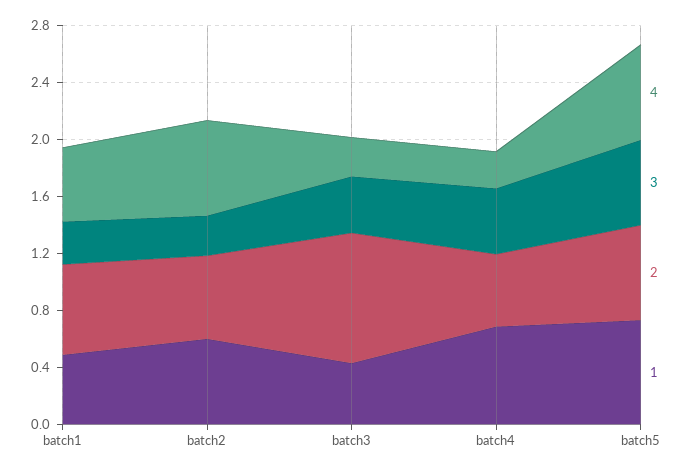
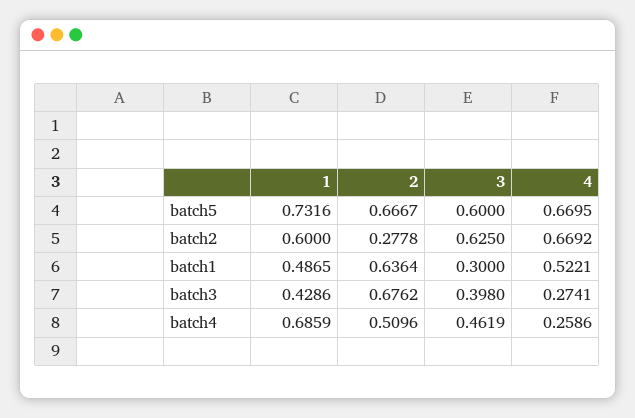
3, batch2: 0.3 -> 0.625
2, batch2: 0.6 -> 0.2778
2, batch3: 0.9 -> 0.6762

